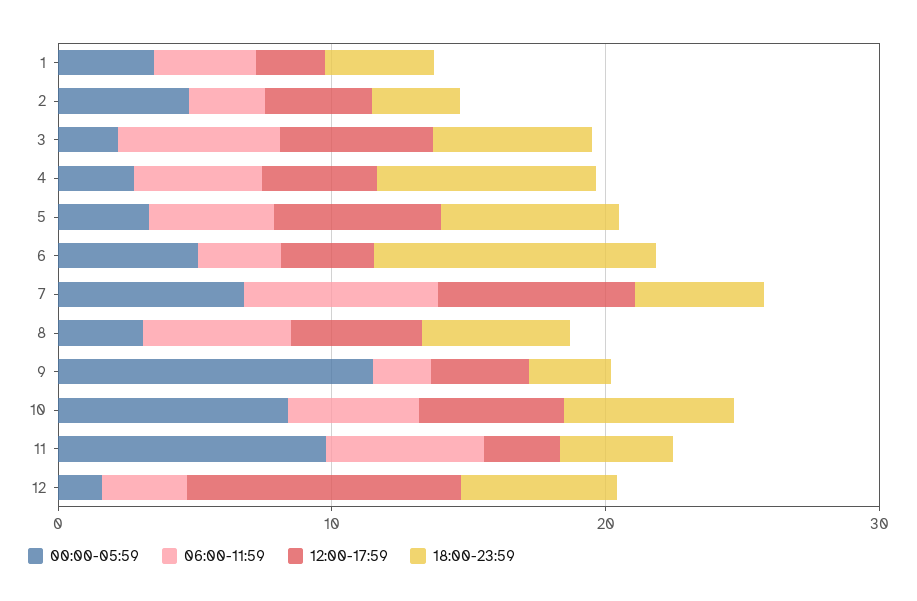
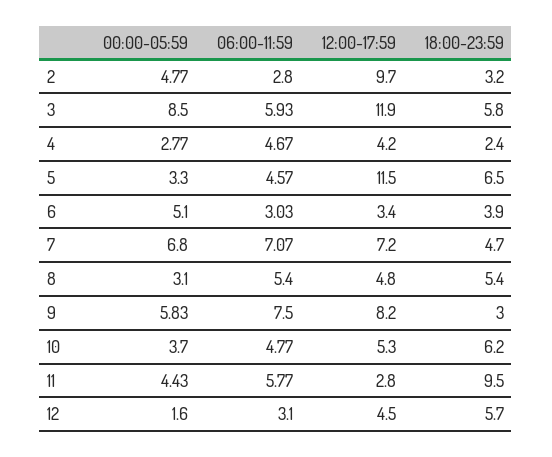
00:00-05:59, 1: 4 -> none
06:00-11:59, 1: 4 -> none
12:00-17:59, 1: 2 -> none
18:00-23:59, 1: 4 -> none
12:00-17:59, 2: 4 -> 9.7
00:00-05:59, 3: 2 -> 8.5
12:00-17:59, 3: 6 -> 11.9
18:00-23:59, 4: 8 -> 2.4
12:00-17:59, 5: 6 -> 11.5
18:00-23:59, 6: 10 -> 3.9
00:00-05:59, 9: 12 -> 5.83
06:00-11:59, 9: 2 -> 7.5
12:00-17:59, 9: 4 -> 8.2
00:00-05:59, 10: 8 -> 3.7
00:00-05:59, 11: 10 -> 4.43
18:00-23:59, 11: 4 -> 9.5
12:00-17:59, 12: 10 -> 4.5

